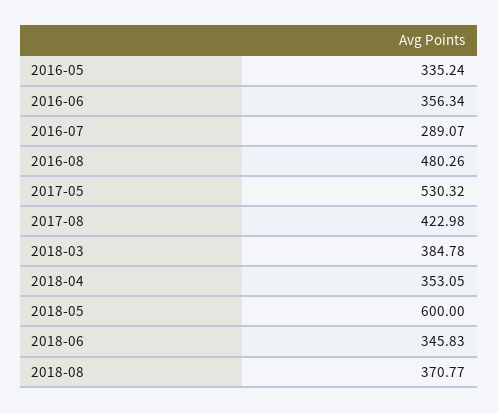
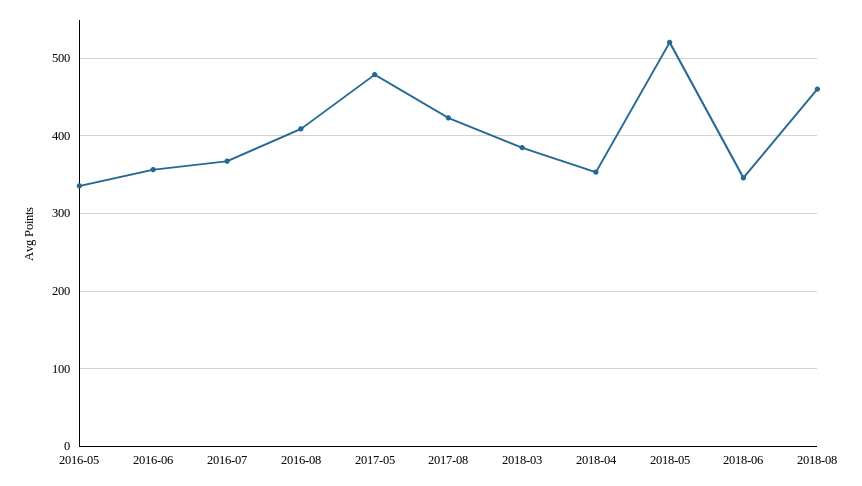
2016-07: 289.07 -> 370
2016-08: 480.26 -> 410
2017-05: 530.32 -> 480
2018-05: 600 -> 520
2018-08: 370.77 -> 460

